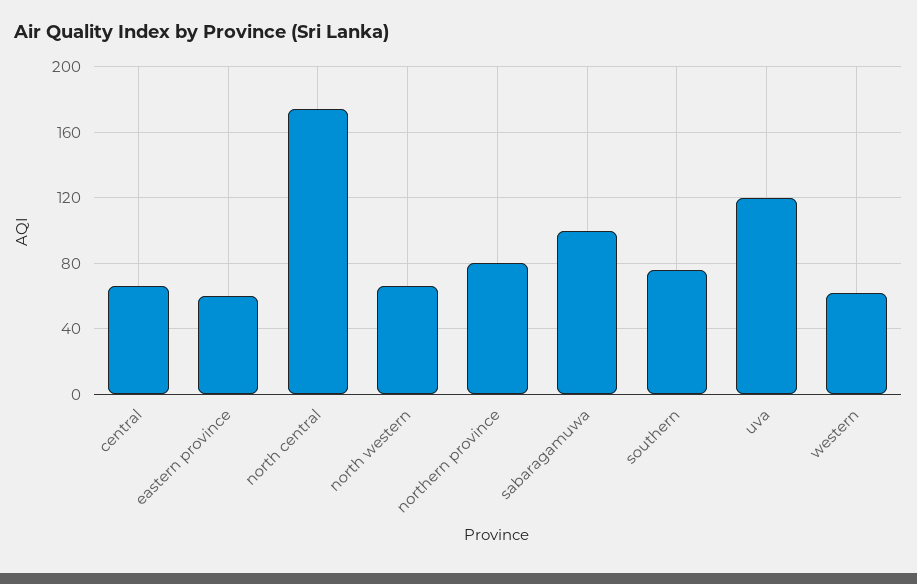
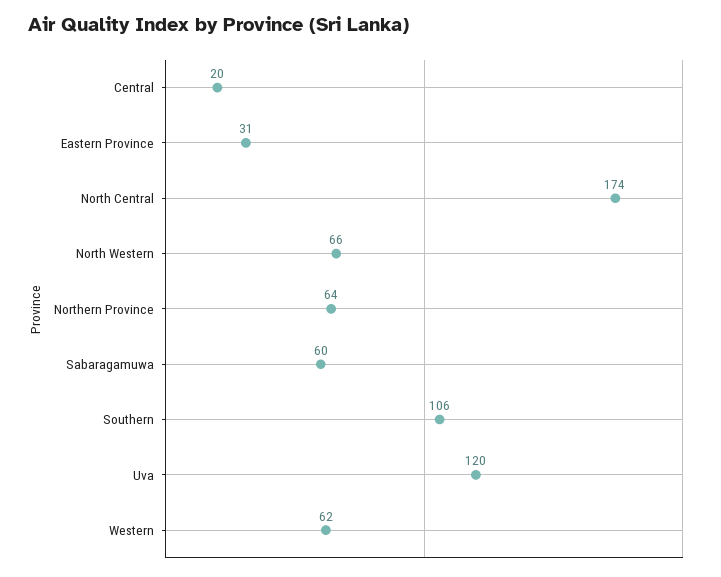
central: 65 -> 20
eastern province: 60 -> 31
northern province: 80 -> 64
sabaragamuwa: 100 -> 60
southern: 75 -> 106

